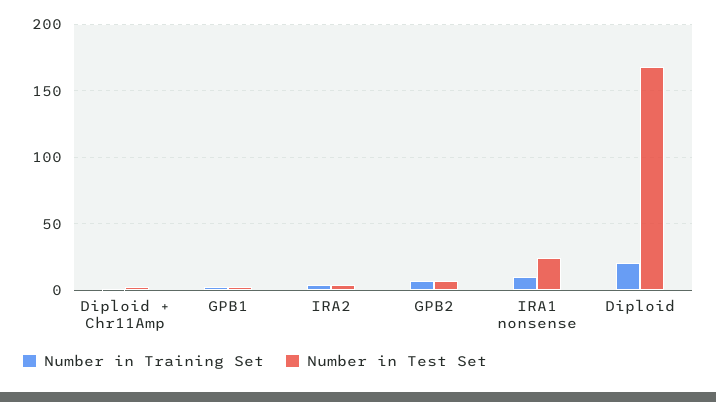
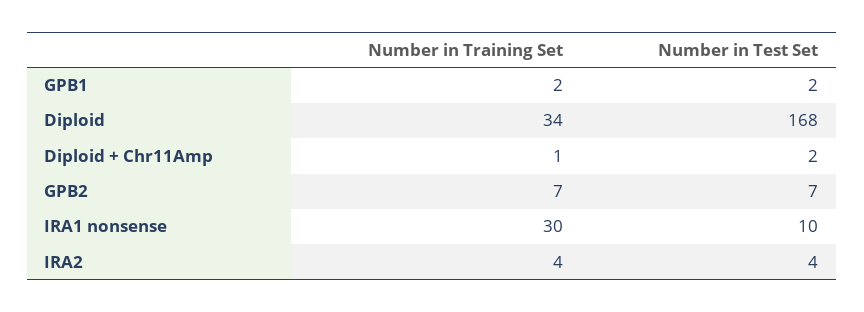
Number in Training Set, IRA1 nonsense: 10 -> 30
Number in Test Set, IRA1 nonsense: 25 -> 10
Number in Training Set, Diploid: 20 -> 34

